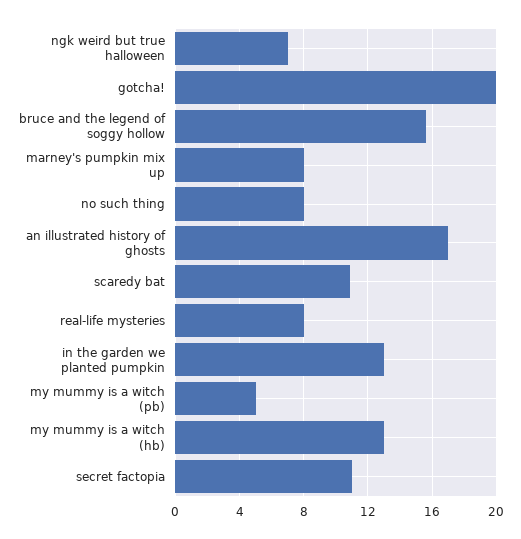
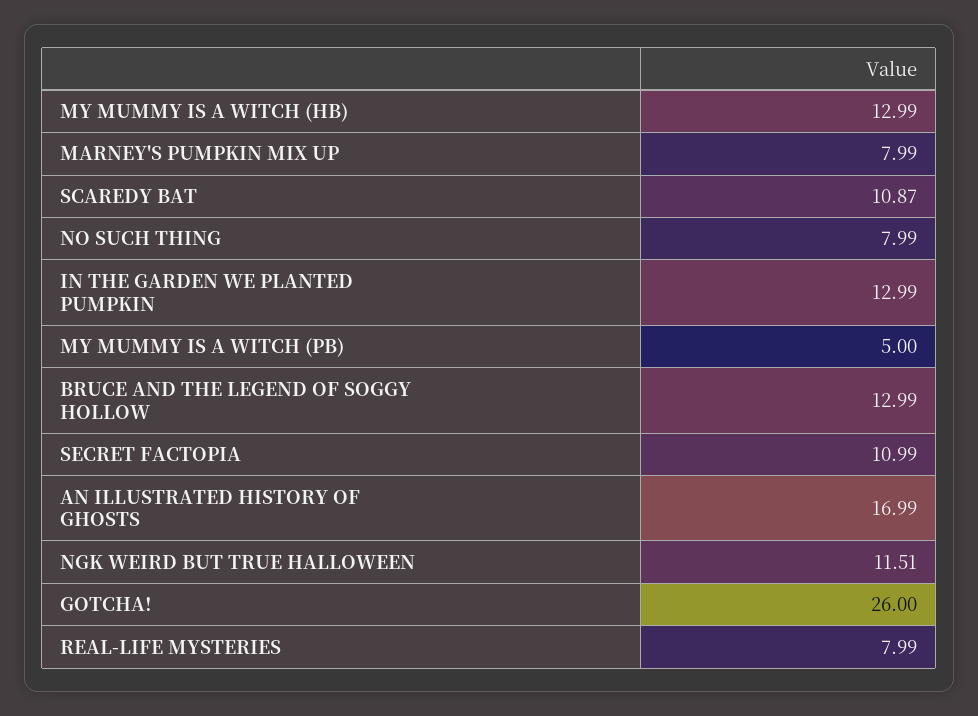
ngk weird but true halloween: 7 -> 11.51
gotcha!: 20 -> 26
bruce and the legend of soggy hollow: 15.5 -> 12.99

